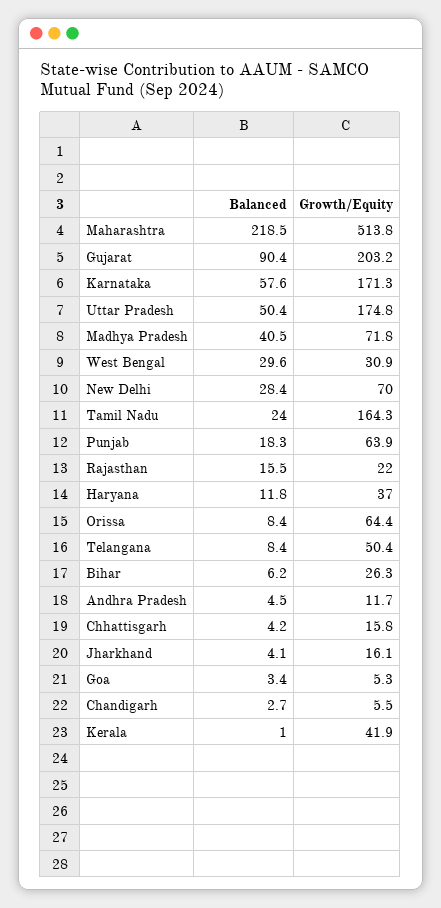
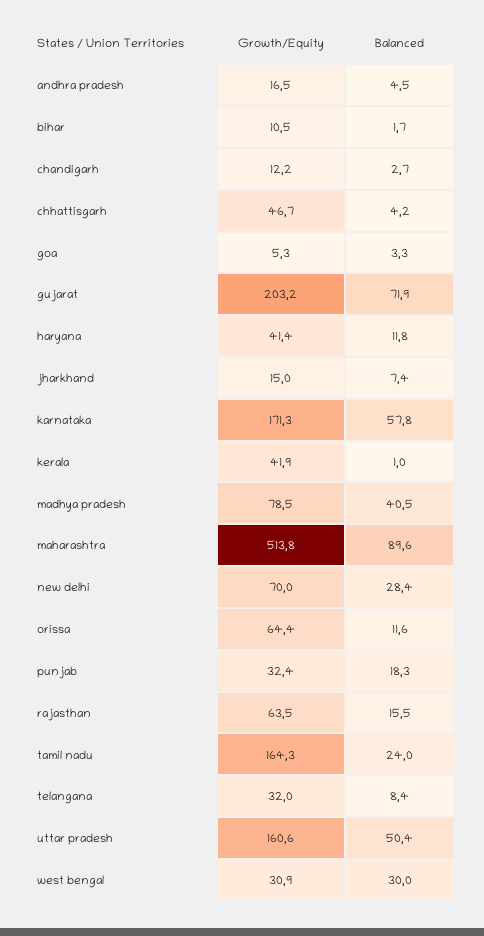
Balanced, Maharashtra: 218.5 -> 89.6
Balanced, Gujarat: 90.4 -> 71.9
Balanced, Karnataka: 57.6 -> 57.8
Growth/Equity, Uttar Pradesh: 174.8 -> 160.6
Growth/Equity, Madhya Pradesh: 71.8 -> 78.5
Balanced, West Bengal: 29.6 -> 30
Growth/Equity, Punjab: 63.9 -> 32.4
Growth/Equity, Rajasthan: 22 -> 63.5
Growth/Equity, Haryana: 37 -> 41.4
Balanced, Orissa: 8.4 -> 11.6
Growth/Equity, Telangana: 50.4 -> 32
Balanced, Bihar: 6.2 -> 1.7
Growth/Equity, Bihar: 26.3 -> 10.5
Growth/Equity, Andhra Pradesh: 11.7 -> 16.5
Growth/Equity, Chhattisgarh: 15.8 -> 46.7
Balanced, Jharkhand: 4.1 -> 7.4
Growth/Equity, Jharkhand: 16.1 -> 15
Balanced, Goa: 3.4 -> 3.3
Growth/Equity, Chandigarh: 5.5 -> 12.2

